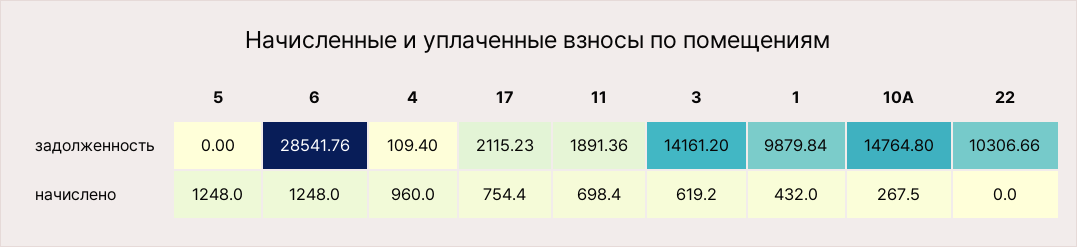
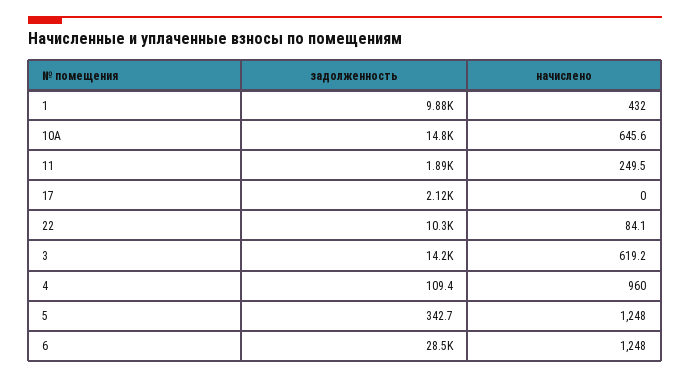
5, задолженность: 0 -> 342.7
17, начислено: 754.4 -> 0
11, начислено: 698.4 -> 249.5
10А, начислено: 267.5 -> 645.6
22, начислено: 0 -> 84.1

